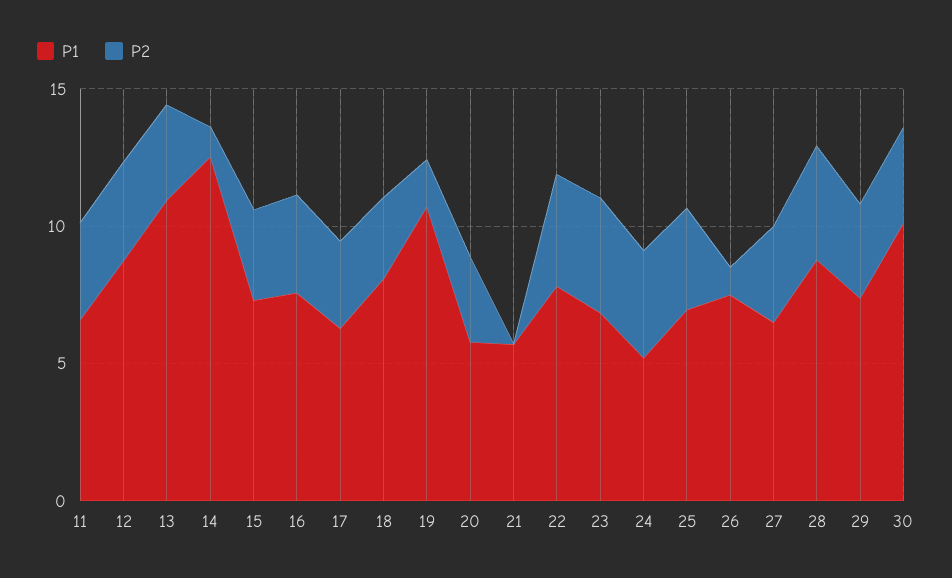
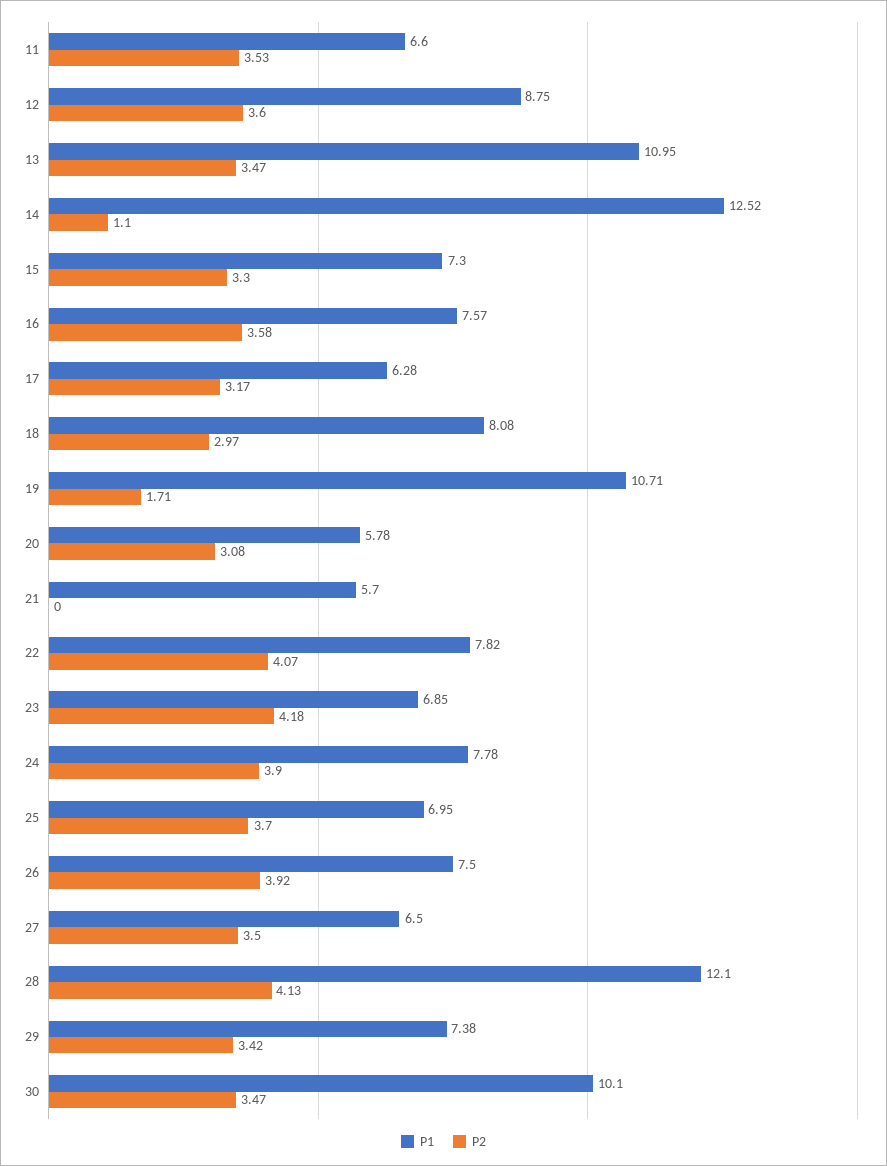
P1, 24: 5 -> 7.78
P2, 26: 1 -> 3.92
P1, 28: 9 -> 12.1

